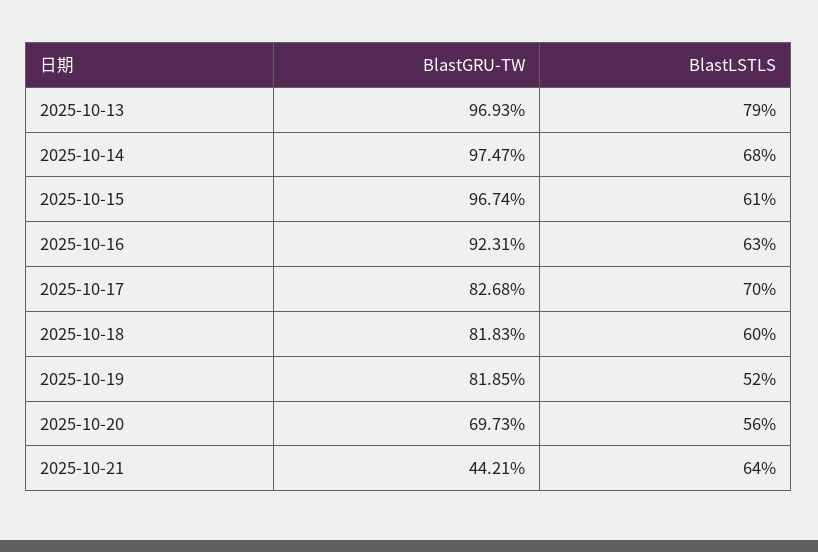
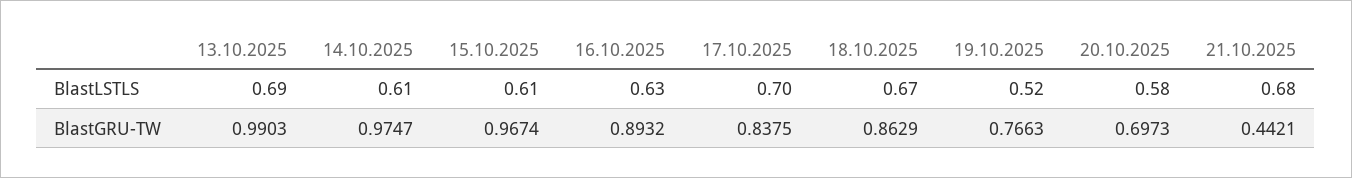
BlastGRU-TW, 2025-10-13: 0.9693 -> 0.9903
BlastLSTLS, 2025-10-13: 0.79 -> 0.69
BlastLSTLS, 2025-10-14: 0.68 -> 0.61
BlastGRU-TW, 2025-10-16: 0.9231 -> 0.8932
BlastGRU-TW, 2025-10-17: 0.8268 -> 0.8375
BlastGRU-TW, 2025-10-18: 0.8183 -> 0.8629
BlastLSTLS, 2025-10-18: 0.6 -> 0.67
BlastGRU-TW, 2025-10-19: 0.8185 -> 0.7663
BlastLSTLS, 2025-10-20: 0.56 -> 0.58
BlastLSTLS, 2025-10-21: 0.64 -> 0.68

